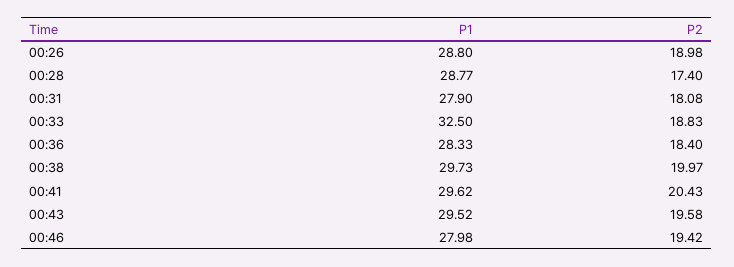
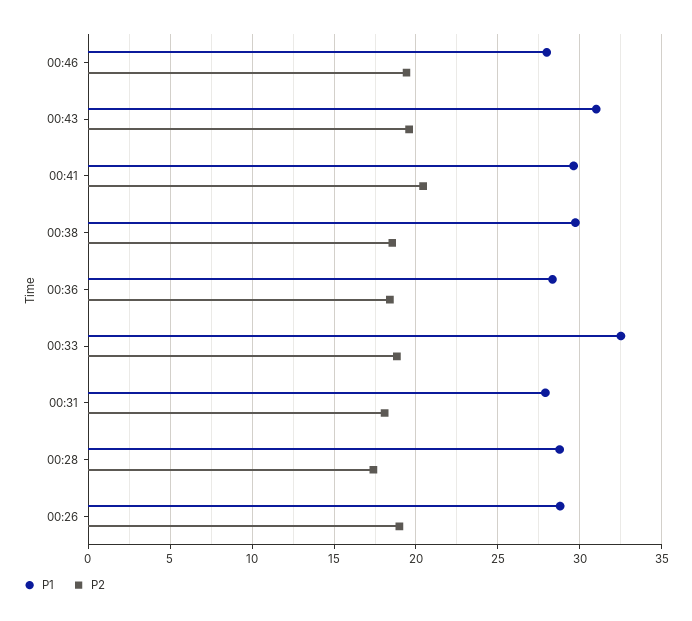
P2, 00:38: 19.97 -> 18.5
P1, 00:43: 29.52 -> 31

